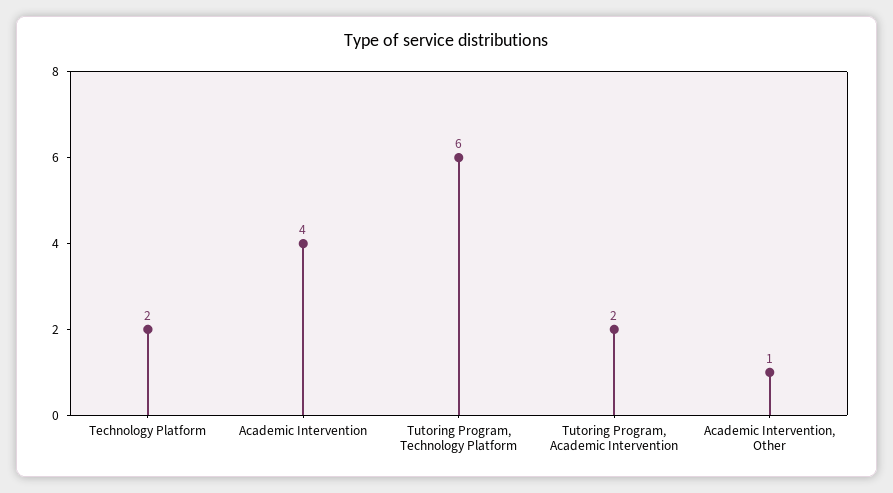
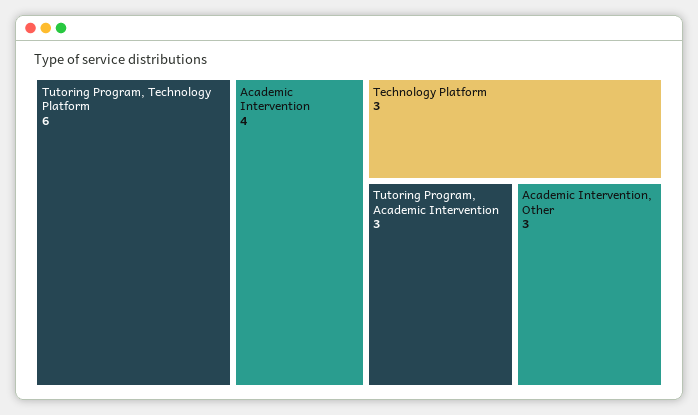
Technology Platform: 2 -> 3
Tutoring Program, Academic Intervention: 2 -> 3
Academic Intervention, Other: 1 -> 3

